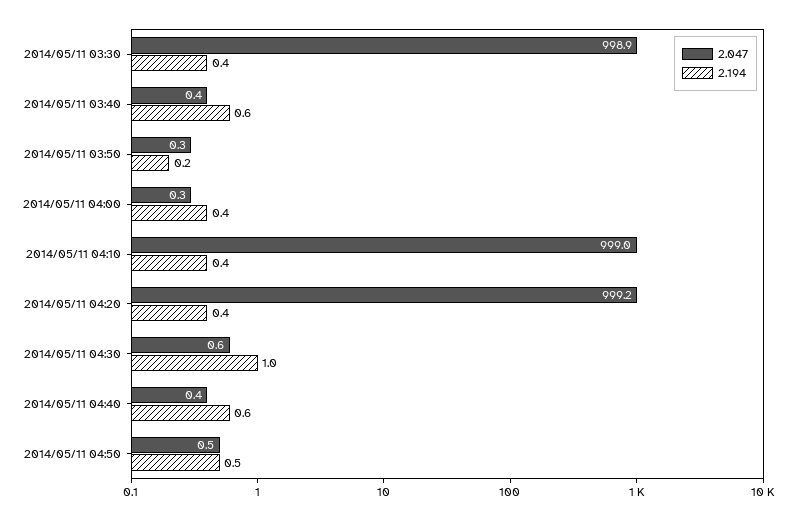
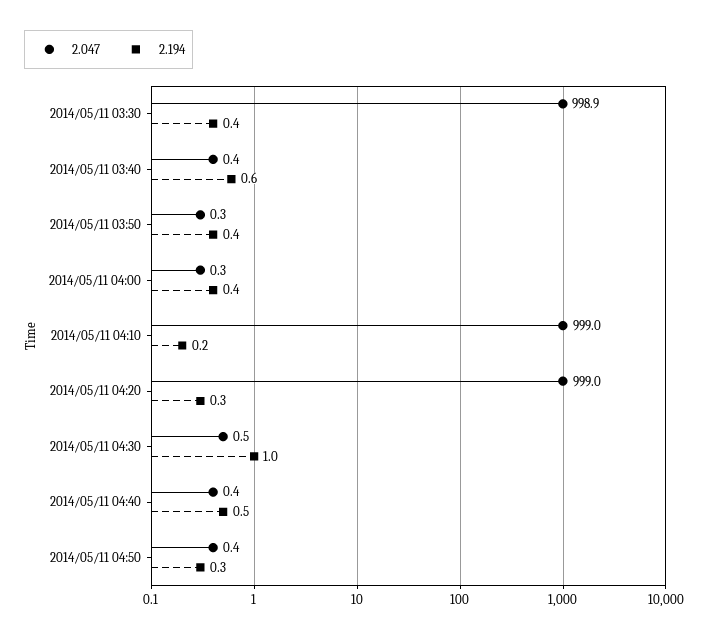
2.194, 2014/05/11 03:50: 0.2 -> 0.4
2.194, 2014/05/11 04:10: 0.4 -> 0.2
2.047, 2014/05/11 04:20: 999.2 -> 999
2.194, 2014/05/11 04:20: 0.4 -> 0.3
2.047, 2014/05/11 04:30: 0.6 -> 0.5
2.194, 2014/05/11 04:40: 0.6 -> 0.5
2.047, 2014/05/11 04:50: 0.5 -> 0.4
2.194, 2014/05/11 04:50: 0.5 -> 0.3

